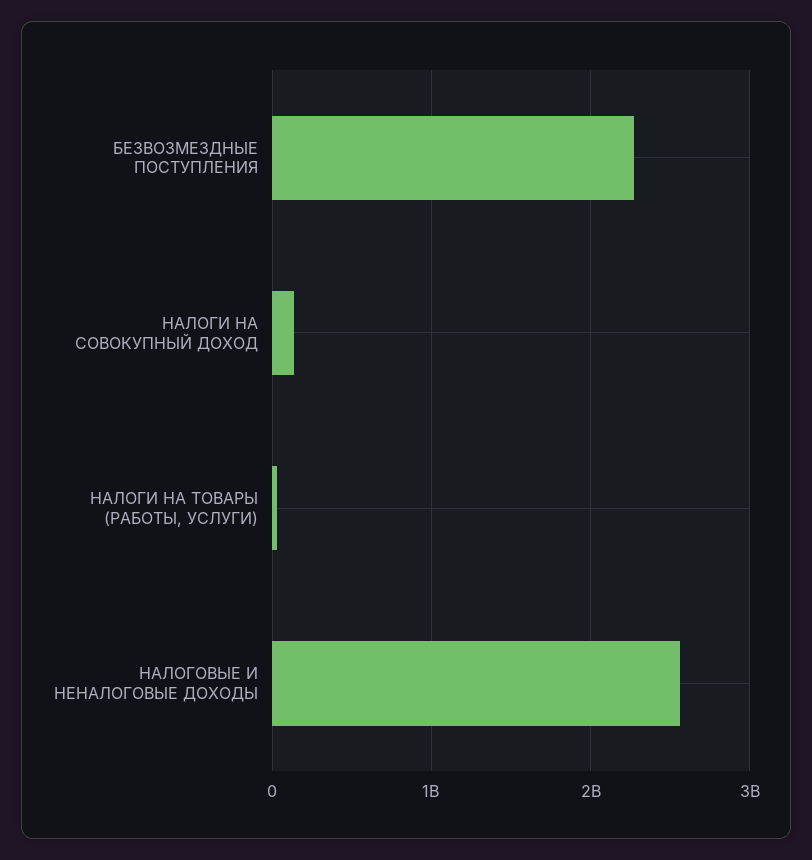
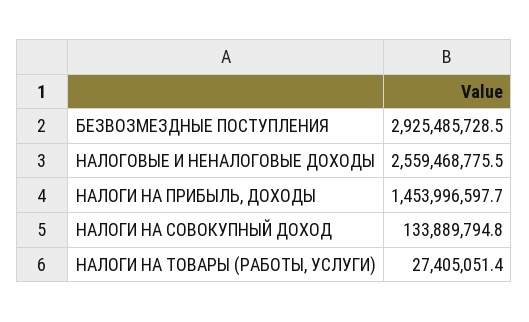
БЕЗВОЗМЕЗДНЫЕ ПОСТУПЛЕНИЯ: 2300000000 -> 2925485728.5
НАЛОГИ НА ПРИБЫЛЬ, ДОХОДЫ: none -> 1453996597.7

